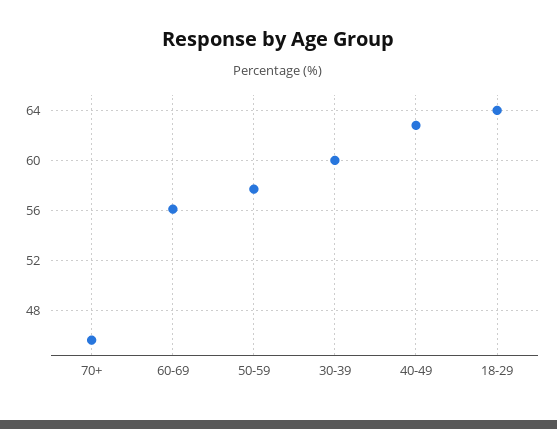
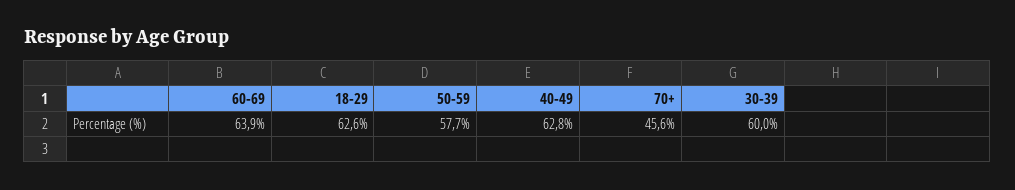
60-69: 56 -> 63.9
18-29: 64 -> 62.6

